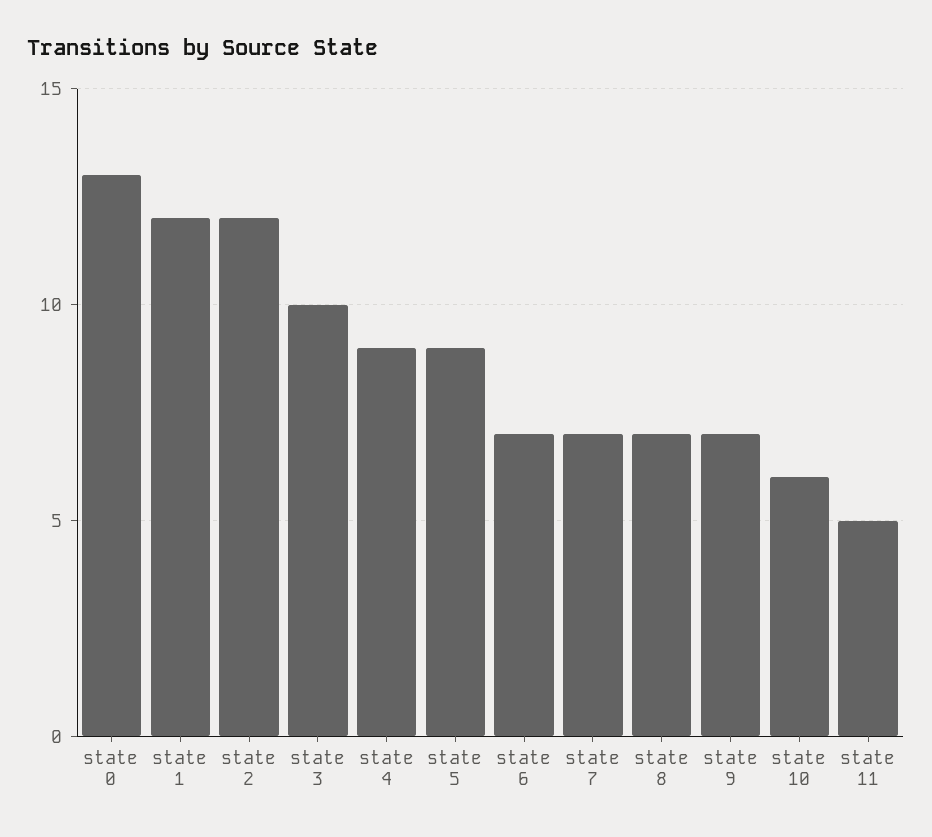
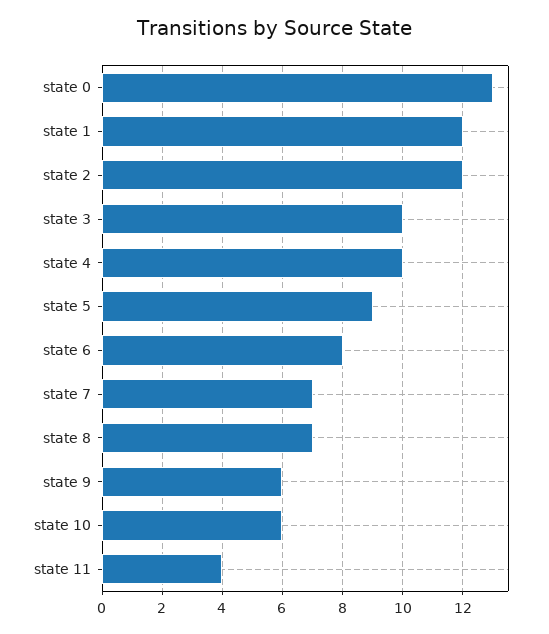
state 4: 9 -> 10
state 6: 7 -> 8
state 9: 7 -> 6
state 11: 5 -> 4

